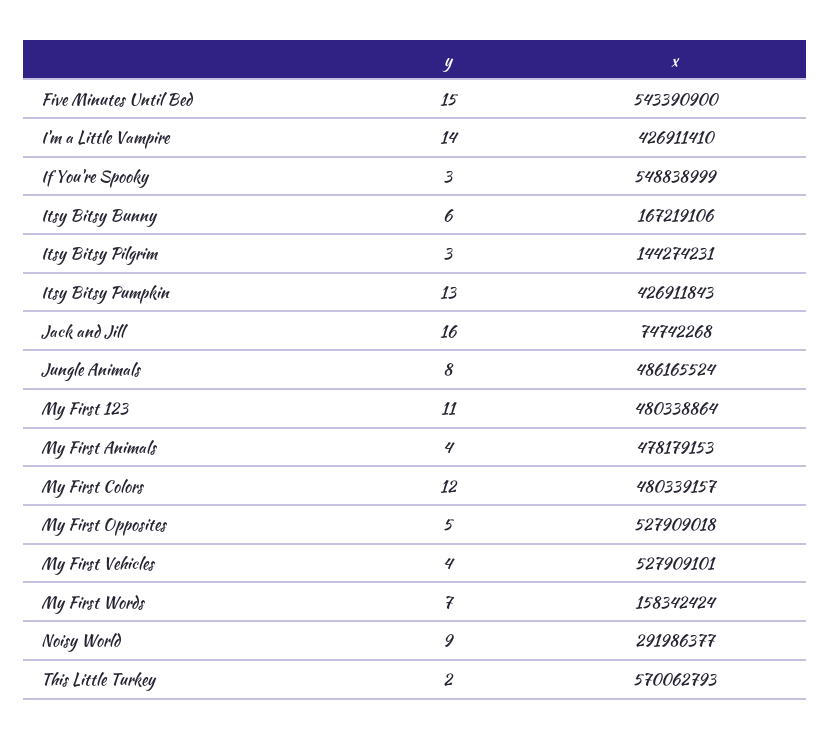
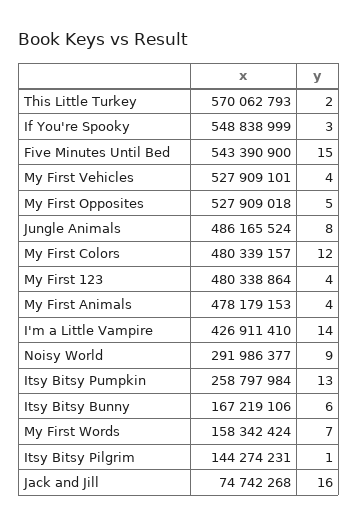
y, Itsy Bitsy Pilgrim: 3 -> 1
x, Itsy Bitsy Pumpkin: 426911843 -> 258797984
y, My First 123: 11 -> 4

